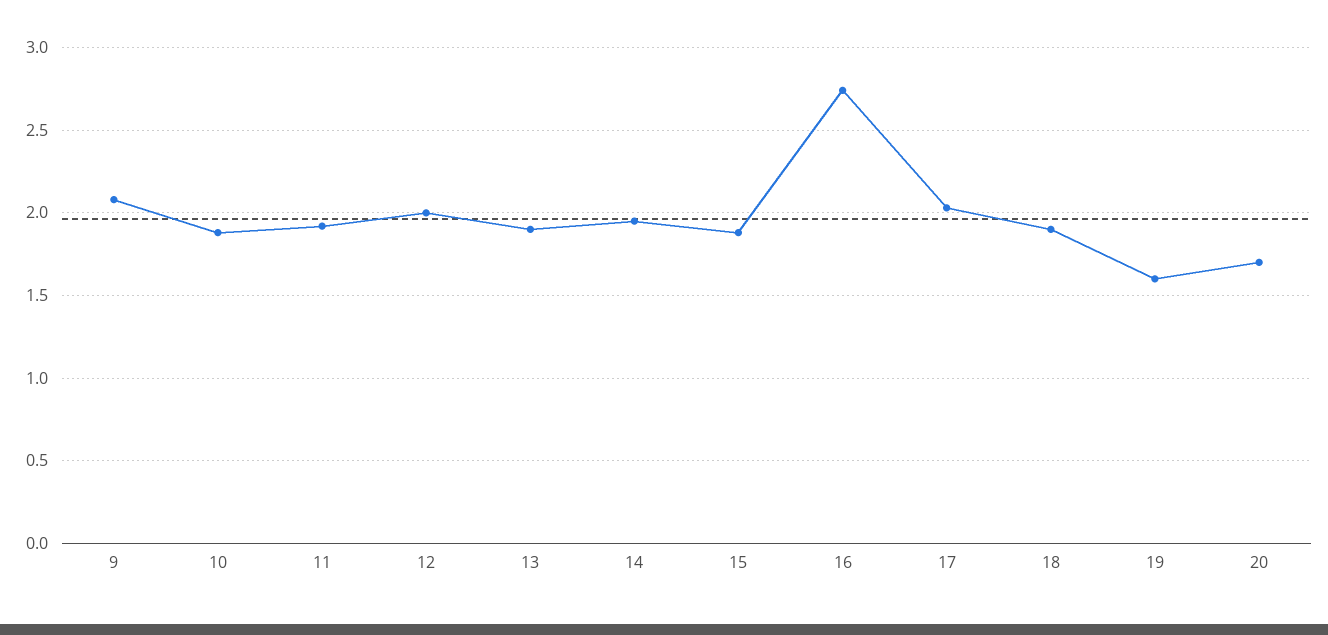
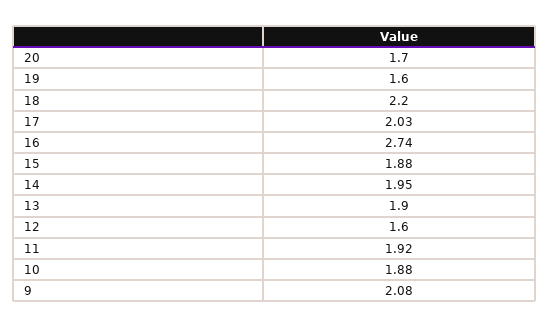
12: 2 -> 1.6
18: 1.9 -> 2.2

